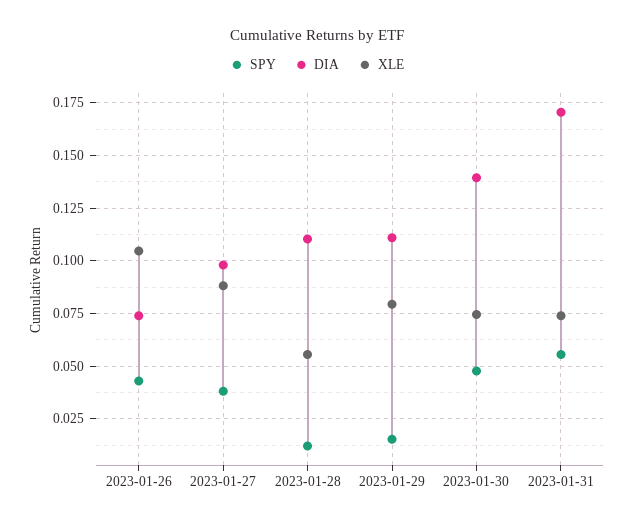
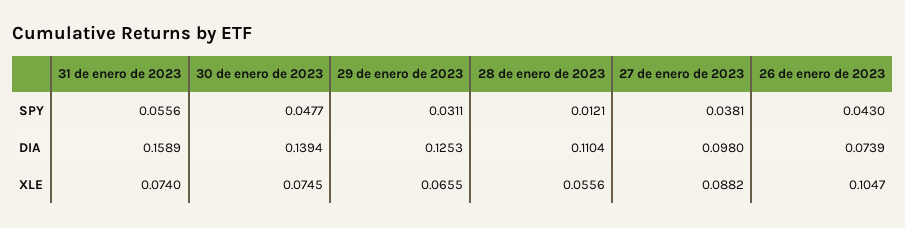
SPY, 2023-01-29: 0.015 -> 0.0311
DIA, 2023-01-29: 0.11 -> 0.1253
XLE, 2023-01-29: 0.08 -> 0.0655
DIA, 2023-01-31: 0.17 -> 0.1589

